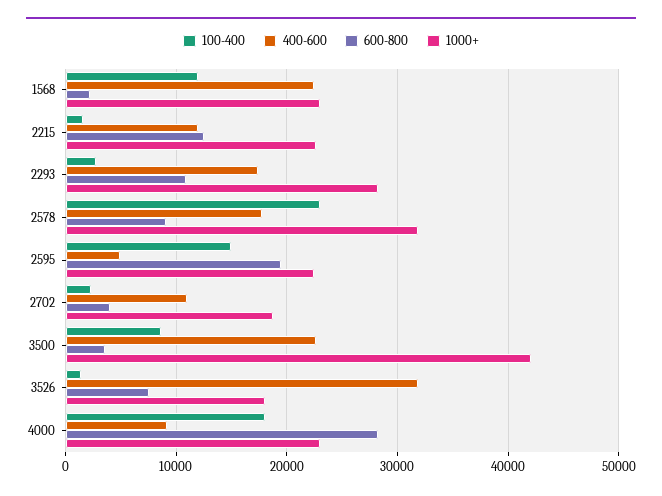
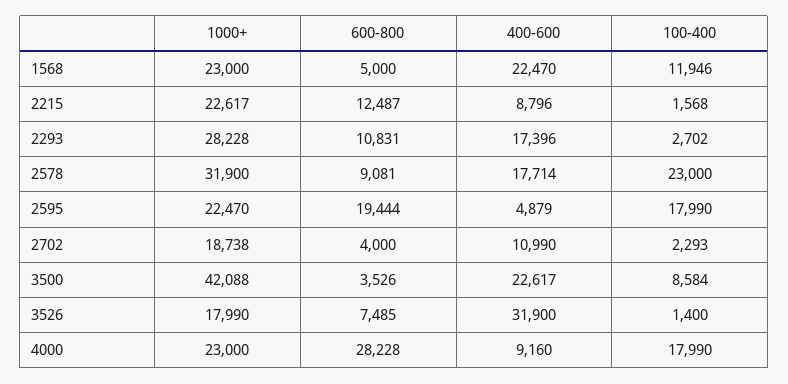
600-800, 1568: 2000 -> 5000
400-600, 2215: 12000 -> 8796
100-400, 2595: 15000 -> 17990

